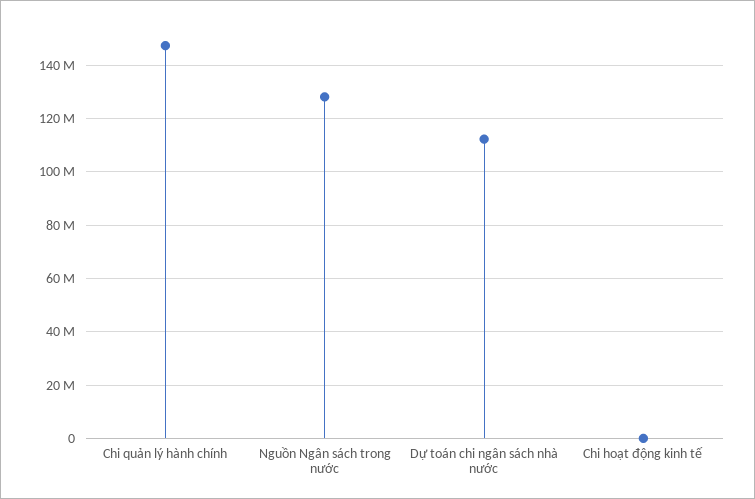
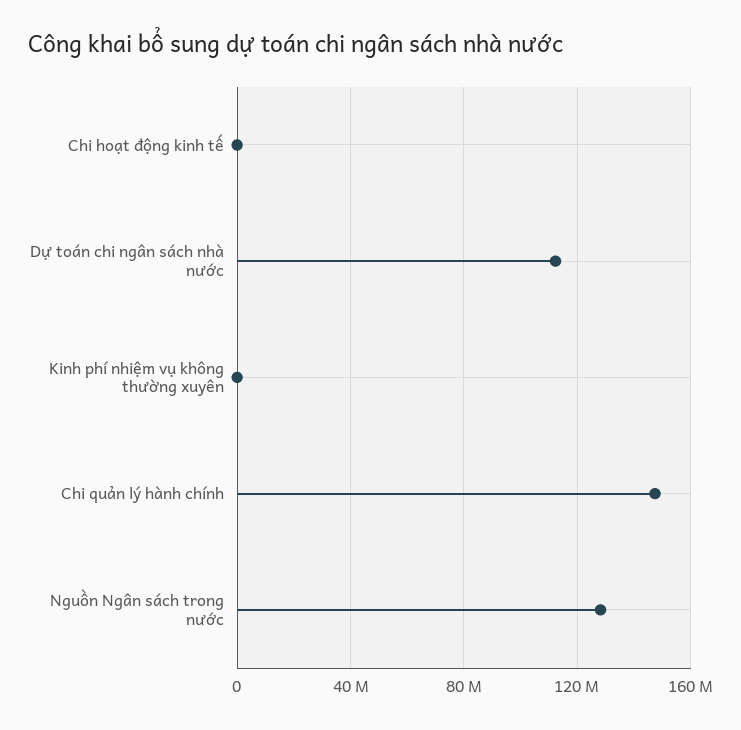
Kinh phí nhiệm vụ không thường xuyên: none -> 0

